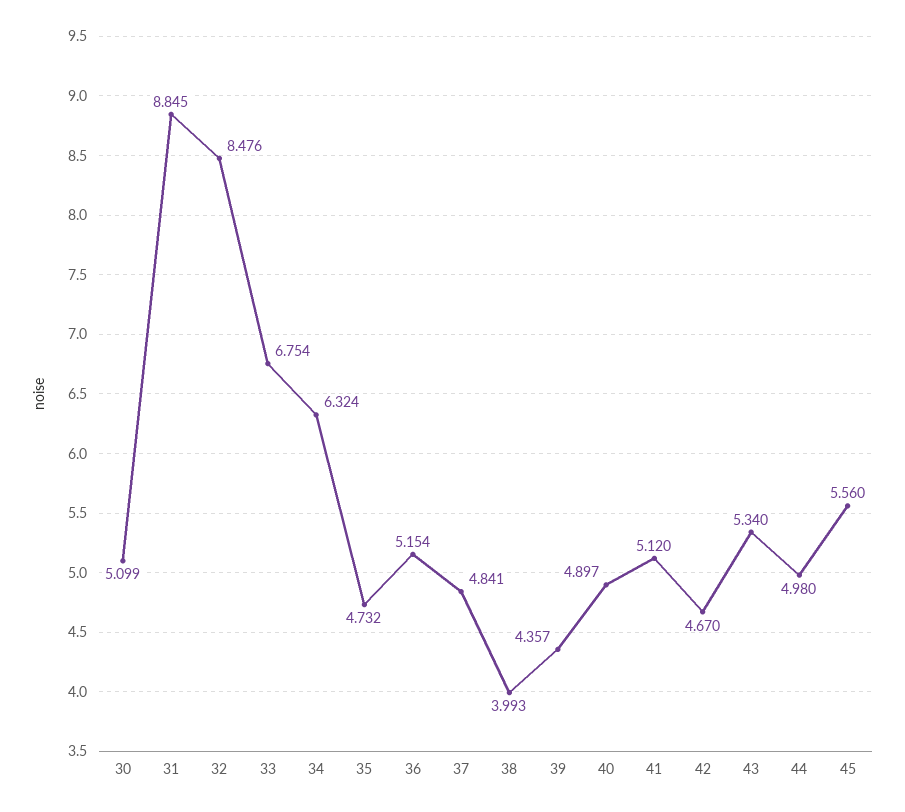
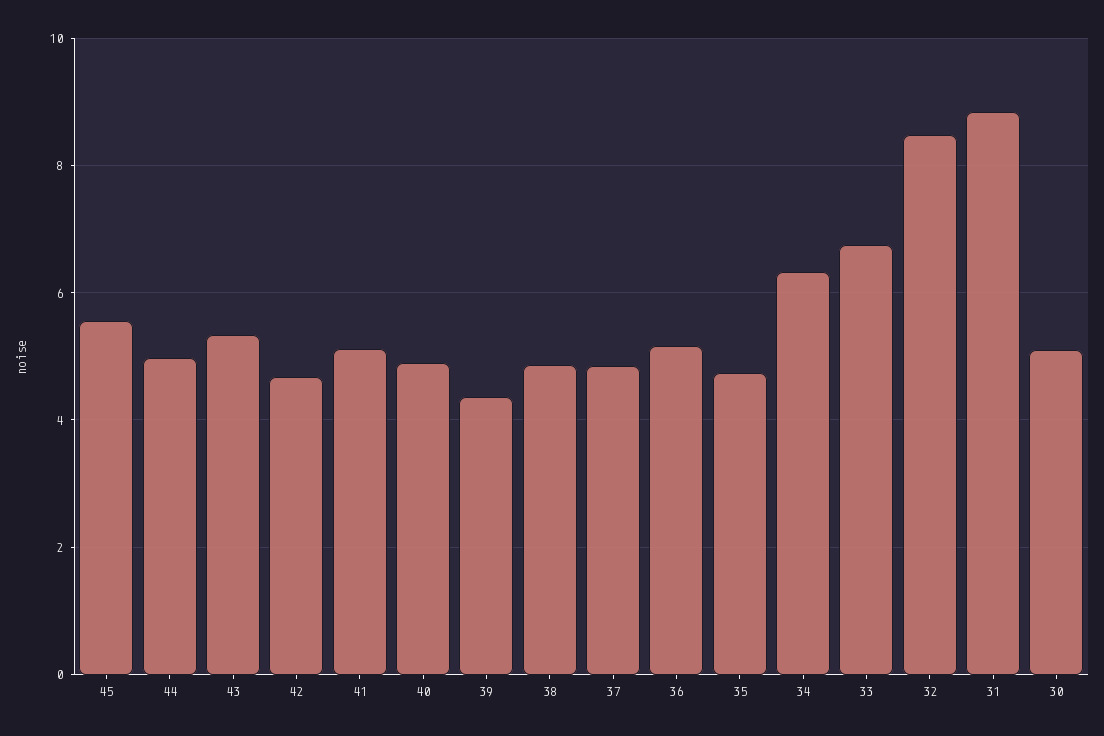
38: 3.993 -> 4.8

